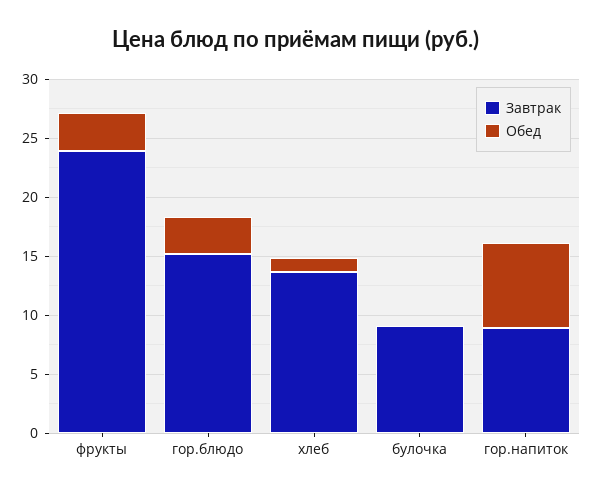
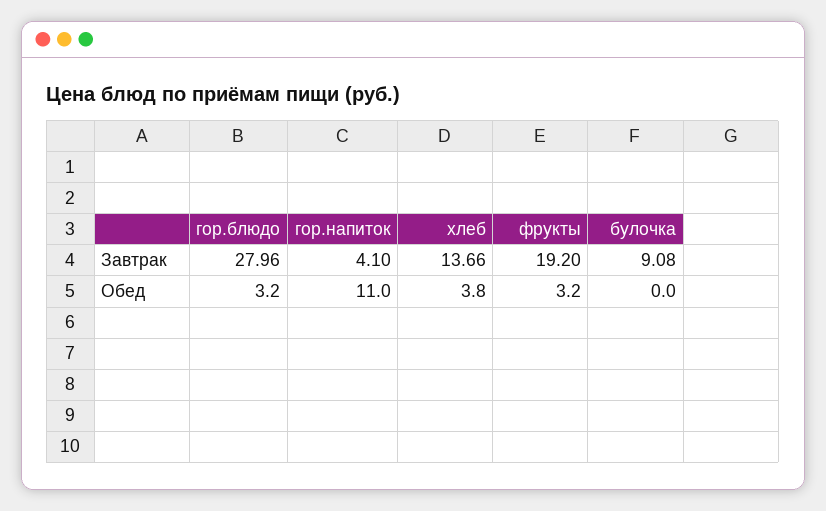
Завтрак, фрукты: 24 -> 19.2
Завтрак, гор.блюдо: 15 -> 27.96
Обед, хлеб: 1 -> 3.8
Завтрак, гор.напиток: 9 -> 4.1
Обед, гор.напиток: 7 -> 11

